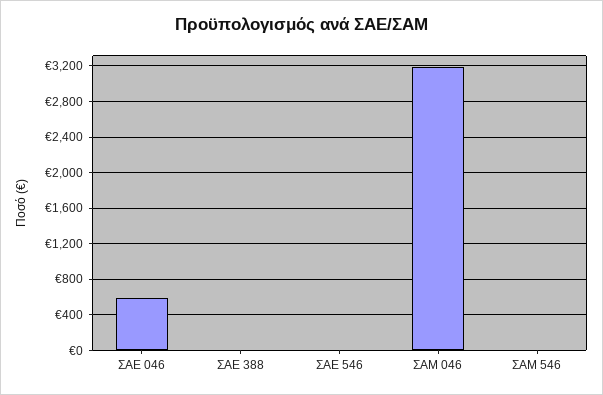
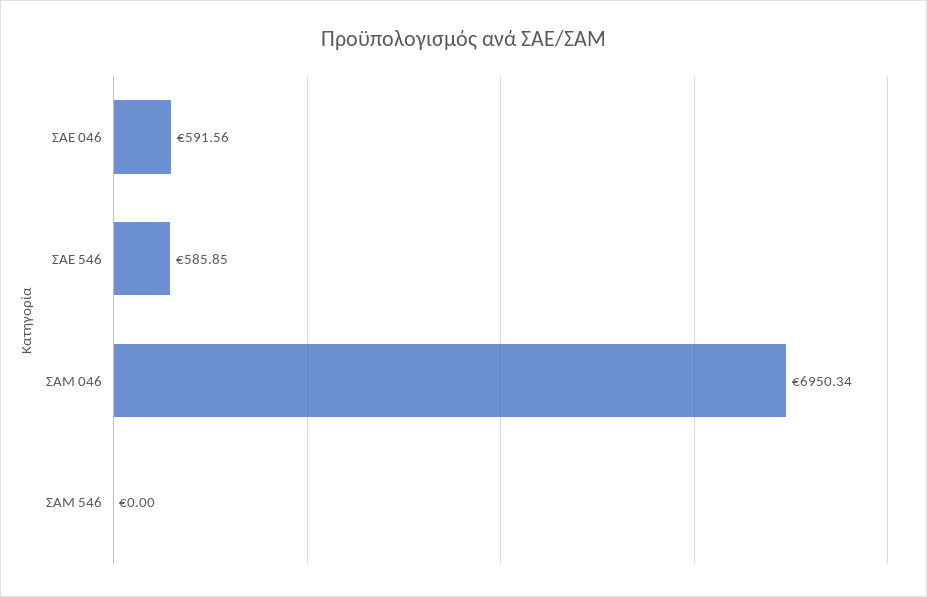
ΣΑΕ 388: 0 -> none
ΣΑΕ 546: 0 -> 585.85
ΣΑΜ 046: 3200 -> 6950.34

